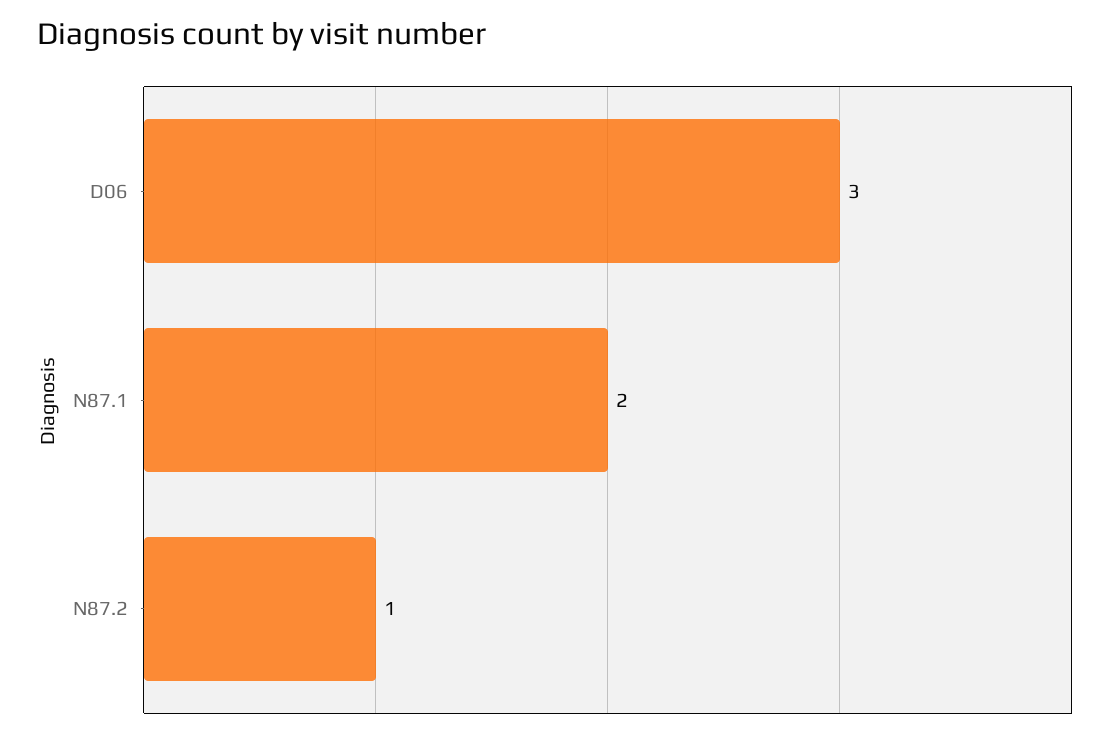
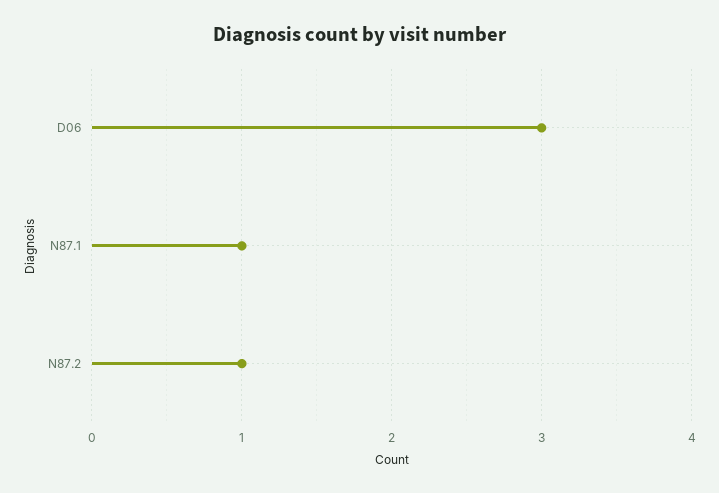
N87.1: 2 -> 1

